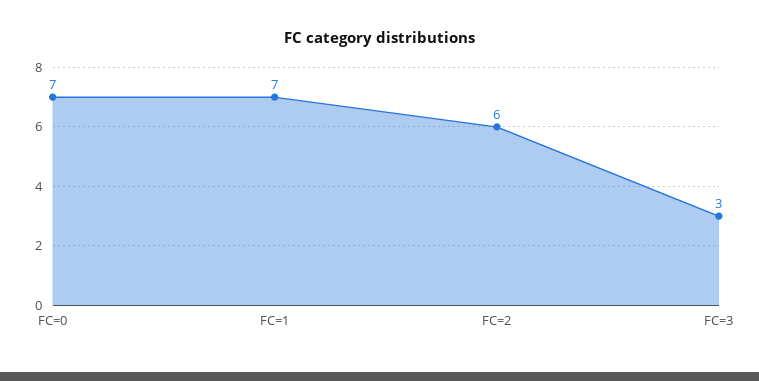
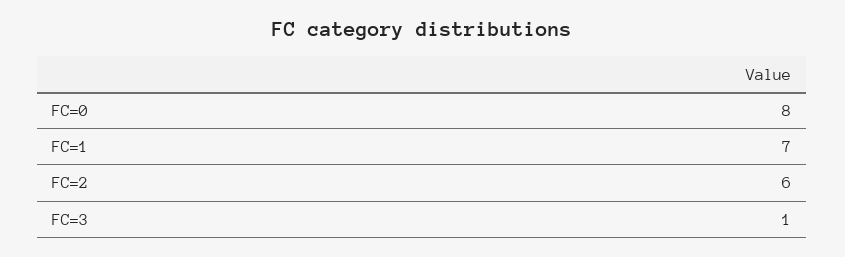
FC=0: 7 -> 8
FC=3: 3 -> 1

